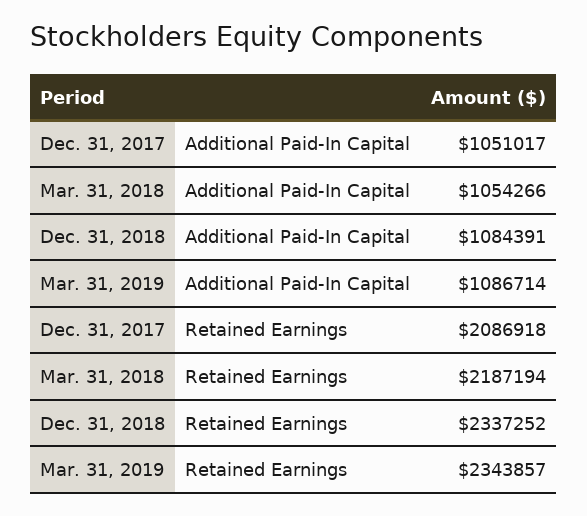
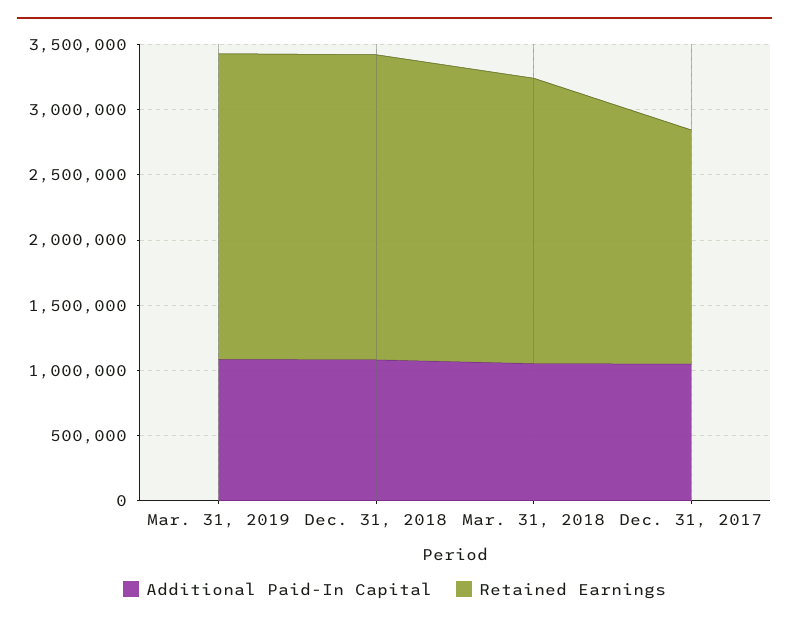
Retained Earnings, Dec. 31, 2017: 2086918 -> 1800000

